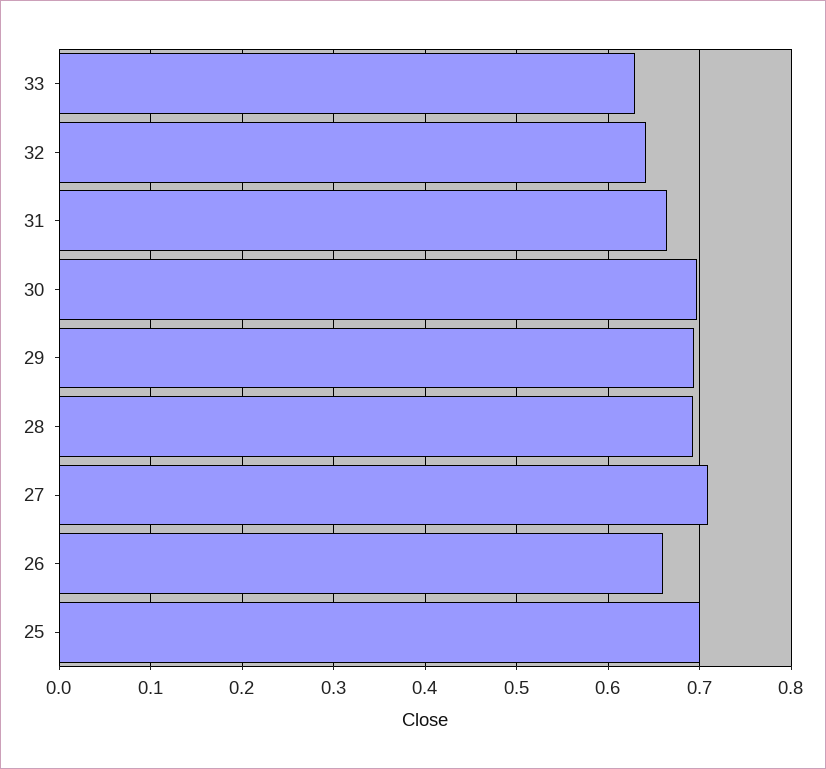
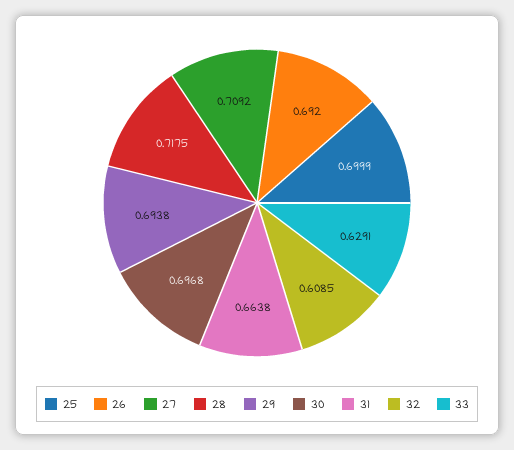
32: 0.64 -> 0.6085
28: 0.69 -> 0.7175
26: 0.66 -> 0.692

